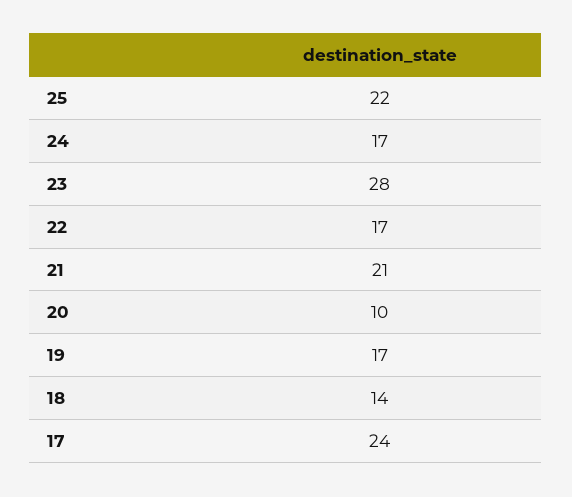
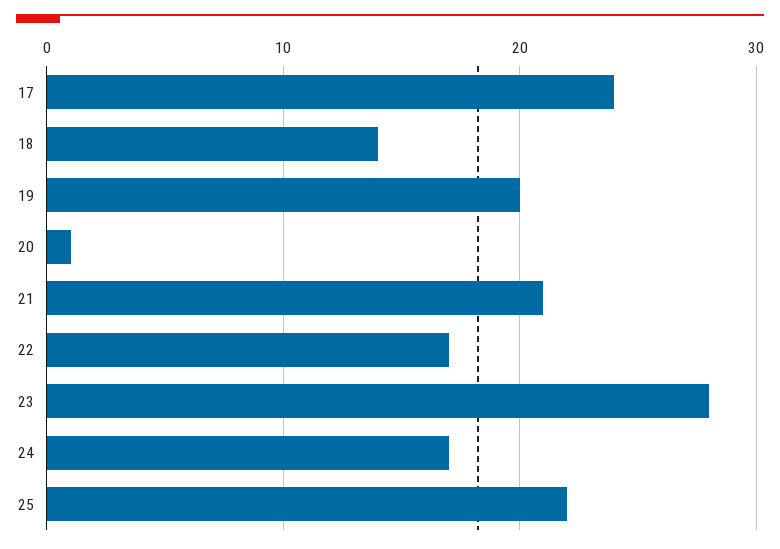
20: 10 -> 1
19: 17 -> 20

